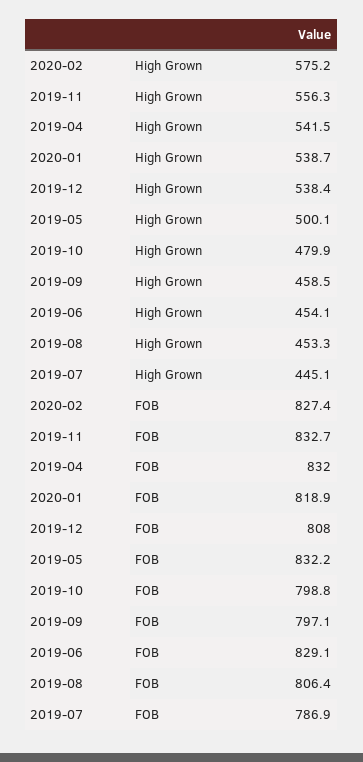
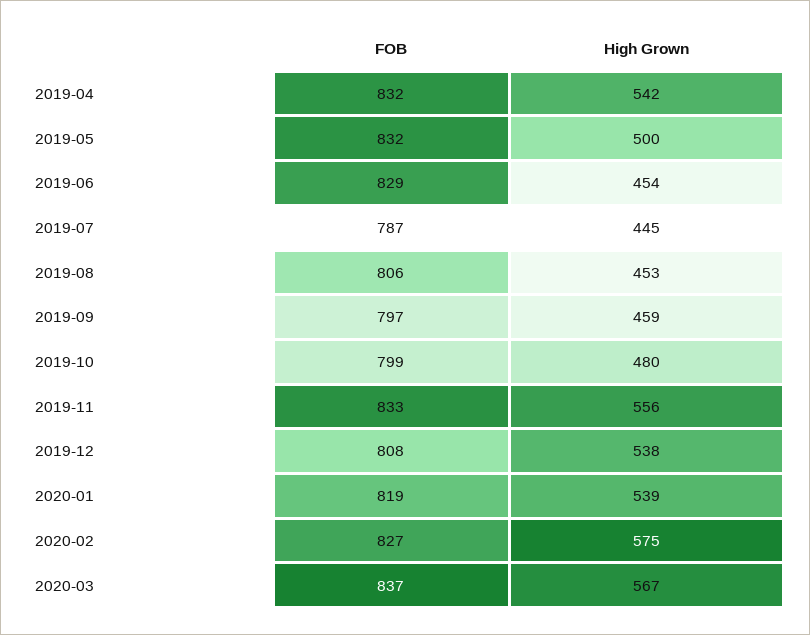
2020-03, FOB: none -> 837
2020-03, High Grown: none -> 567

